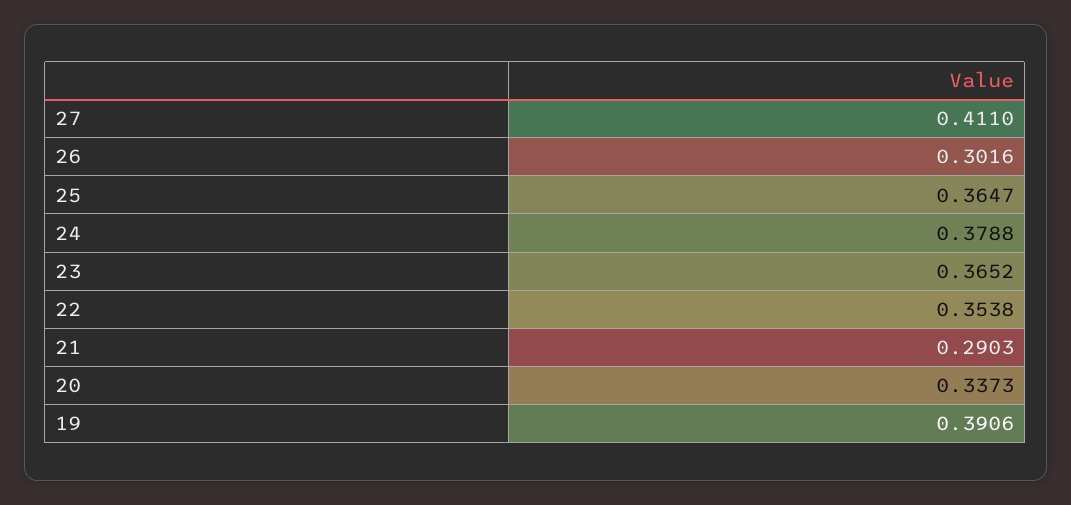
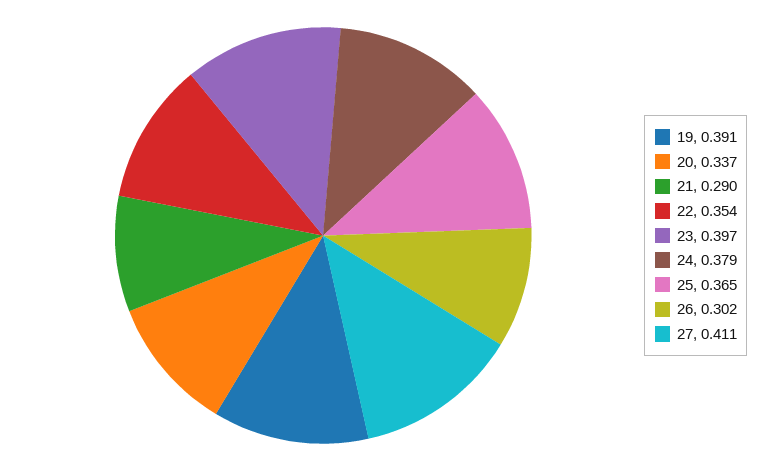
23: 0.3652 -> 0.397

